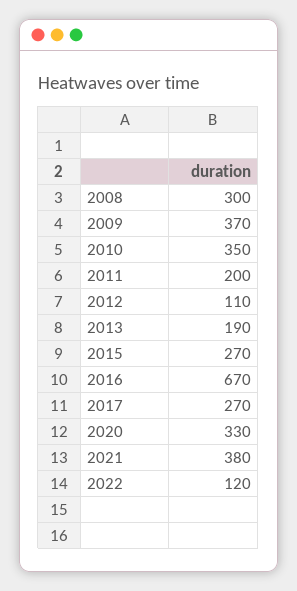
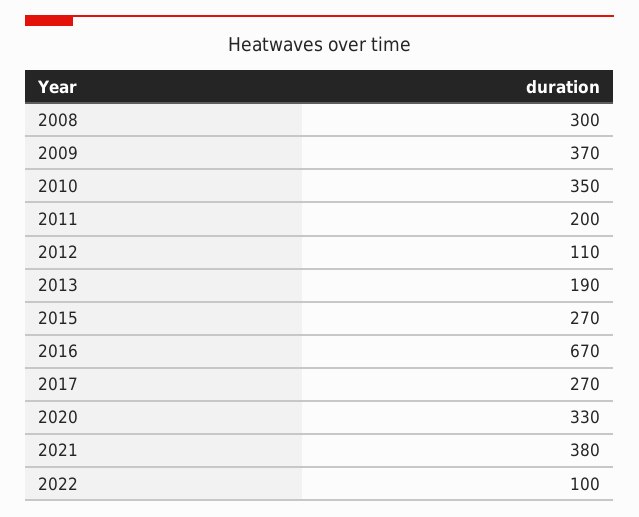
2022: 120 -> 100

